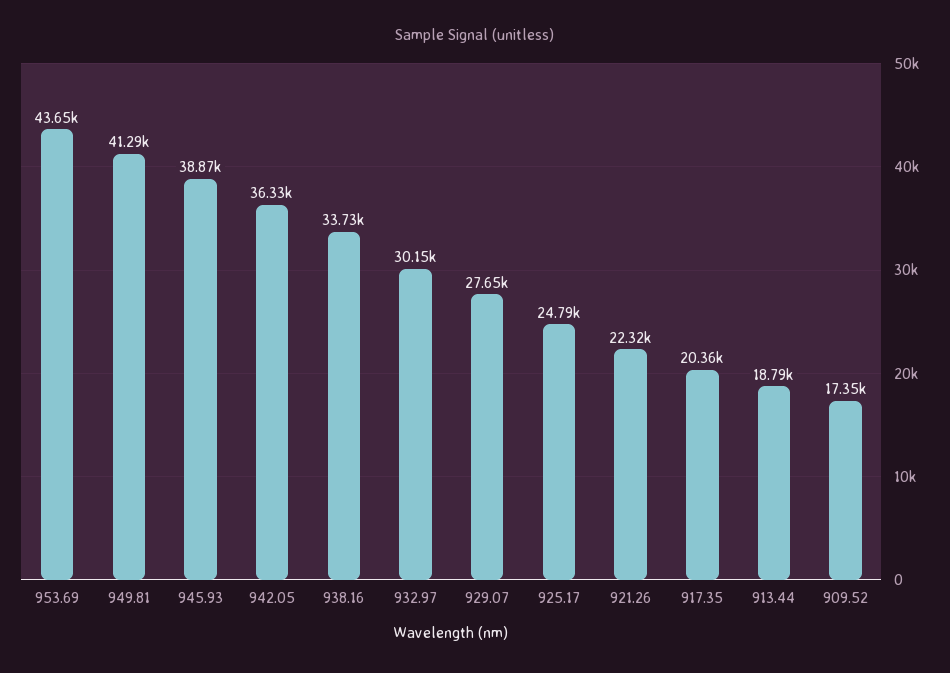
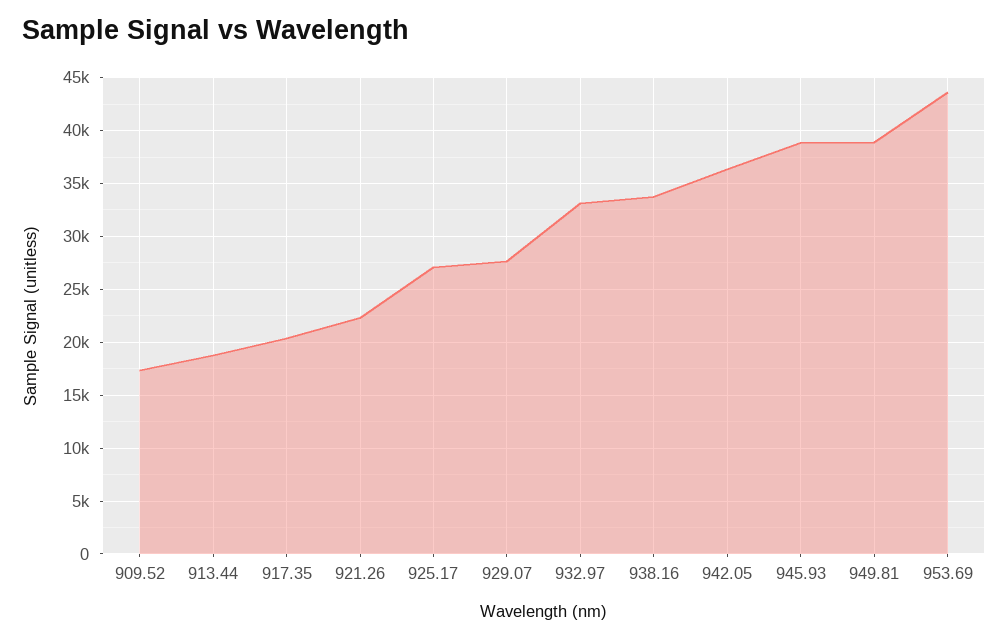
949.81: 41290 -> 39000
932.97: 30150 -> 33000
925.17: 24790 -> 27000

